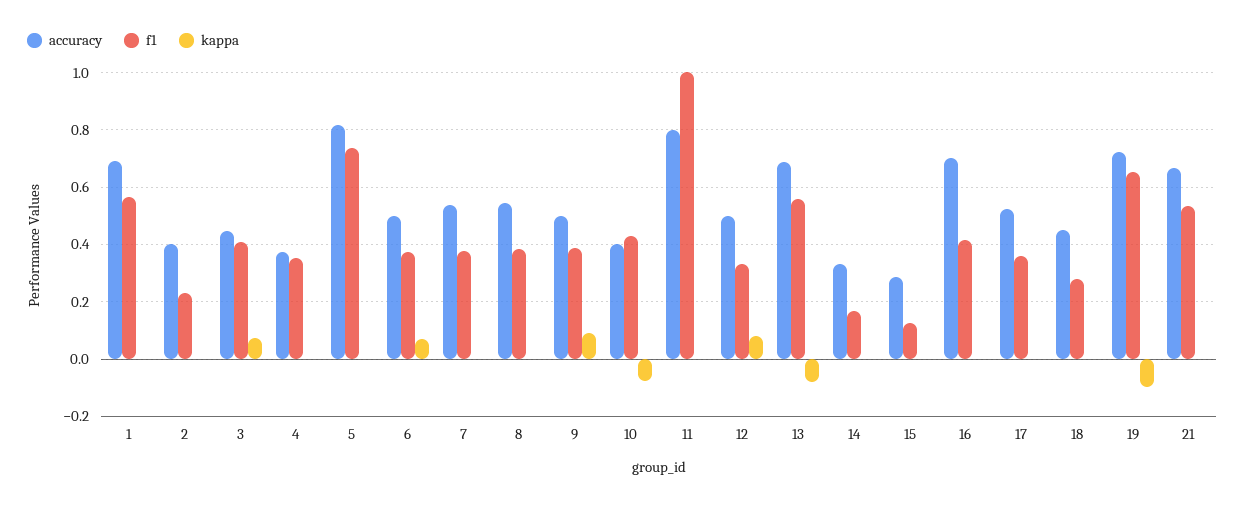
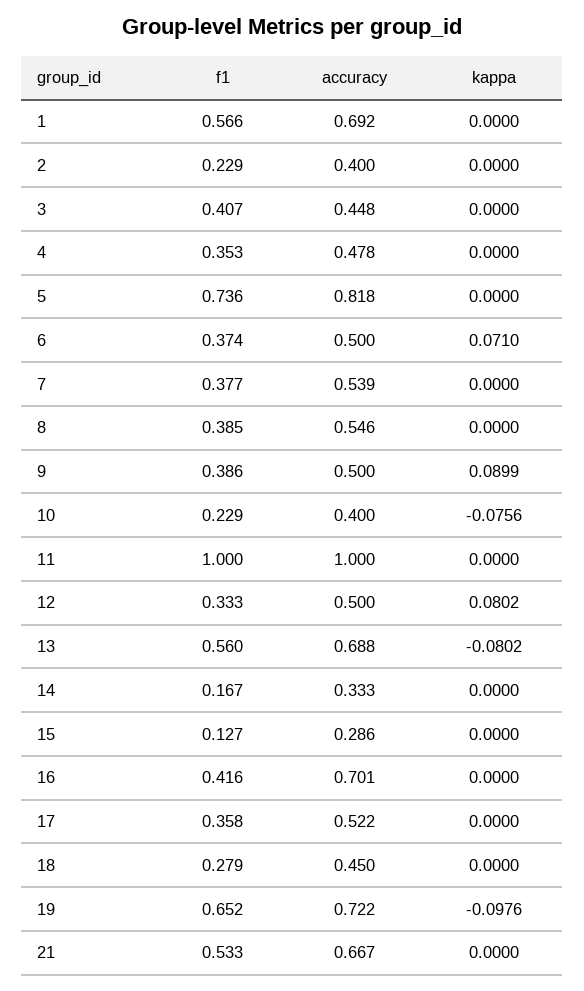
kappa, 3: 0.075 -> 0
accuracy, 4: 0.375 -> 0.478
f1, 10: 0.425 -> 0.229
accuracy, 11: 0.8 -> 1

